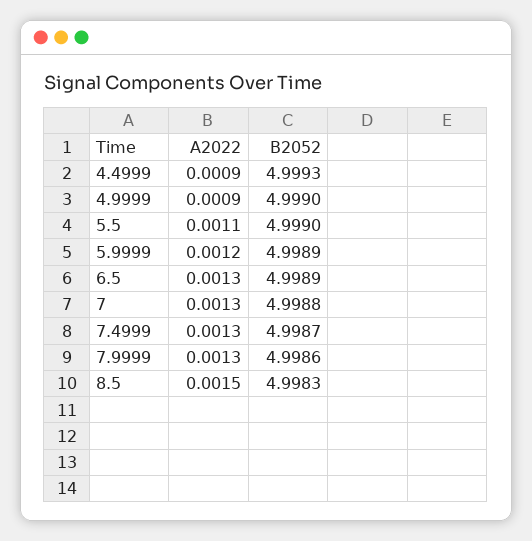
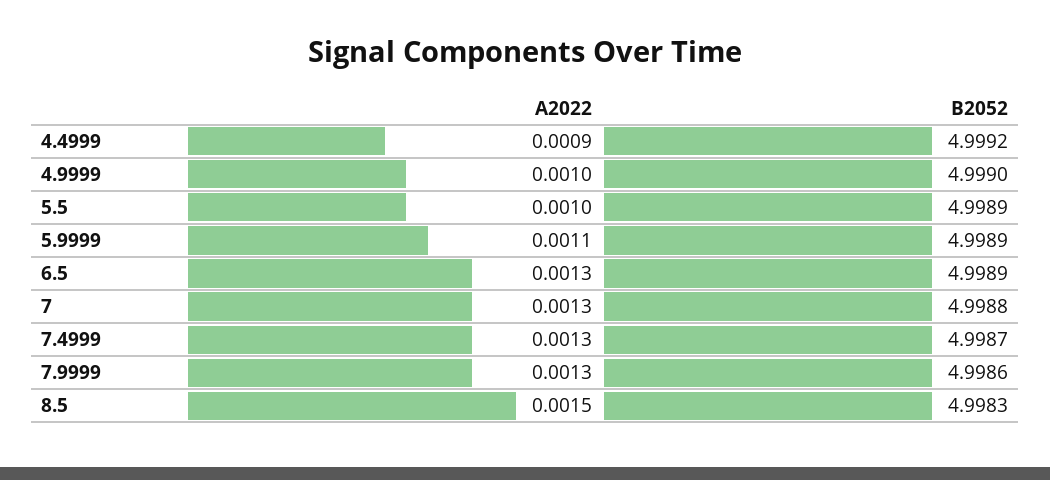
B2052, 4.4999: 4.9993 -> 4.9992
A2022, 4.9999: 0.0009 -> 0.001
A2022, 5.5: 0.0011 -> 0.001
B2052, 5.5: 4.999 -> 4.9989
A2022, 5.9999: 0.0012 -> 0.0011

